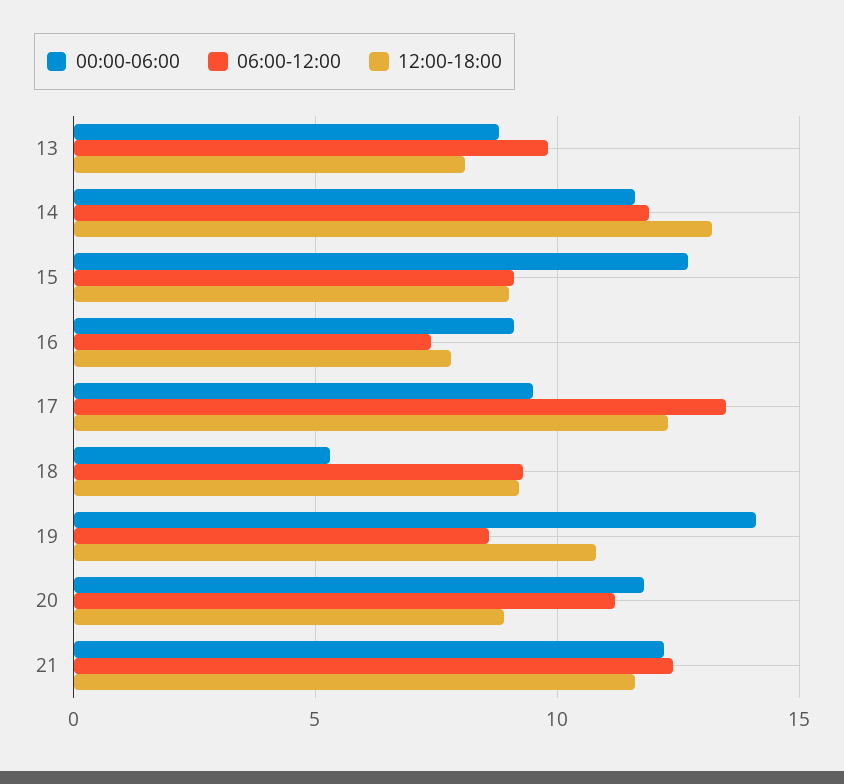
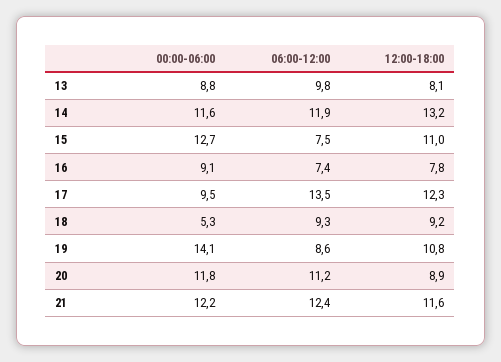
06:00-12:00, 15: 9 -> 7.5
12:00-18:00, 15: 9 -> 11

